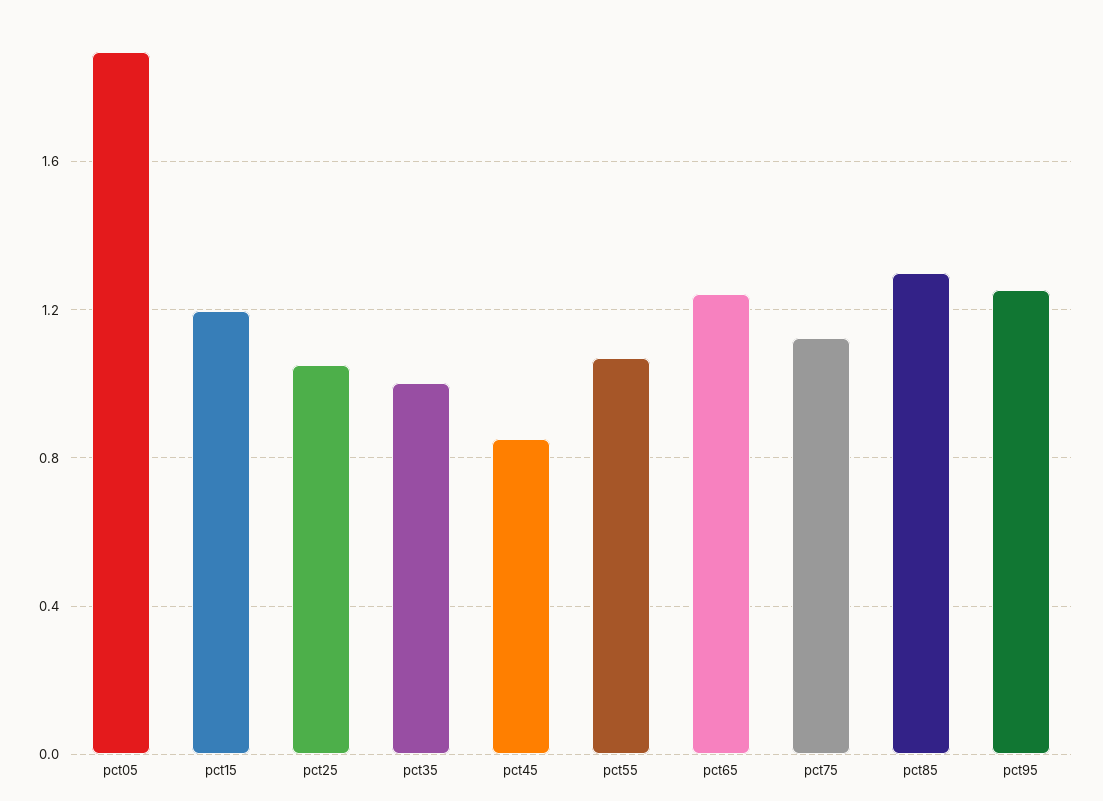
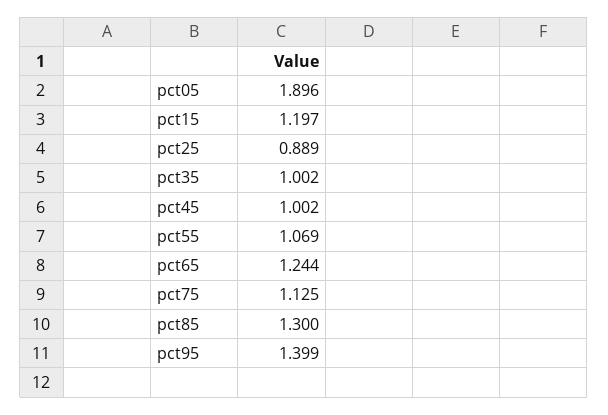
pct25: 1.05 -> 0.889
pct45: 0.85 -> 1.002
pct95: 1.25 -> 1.399

